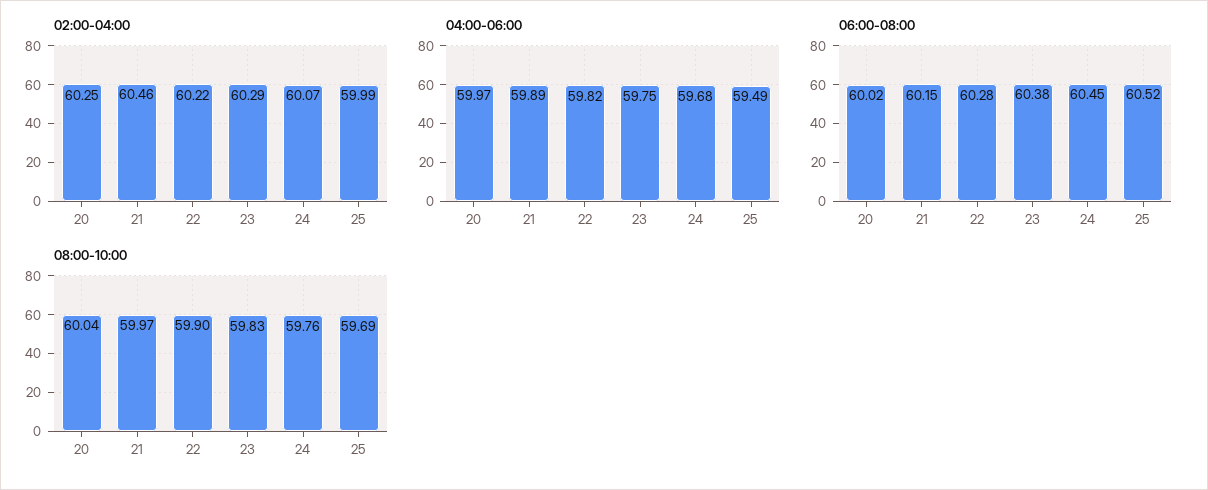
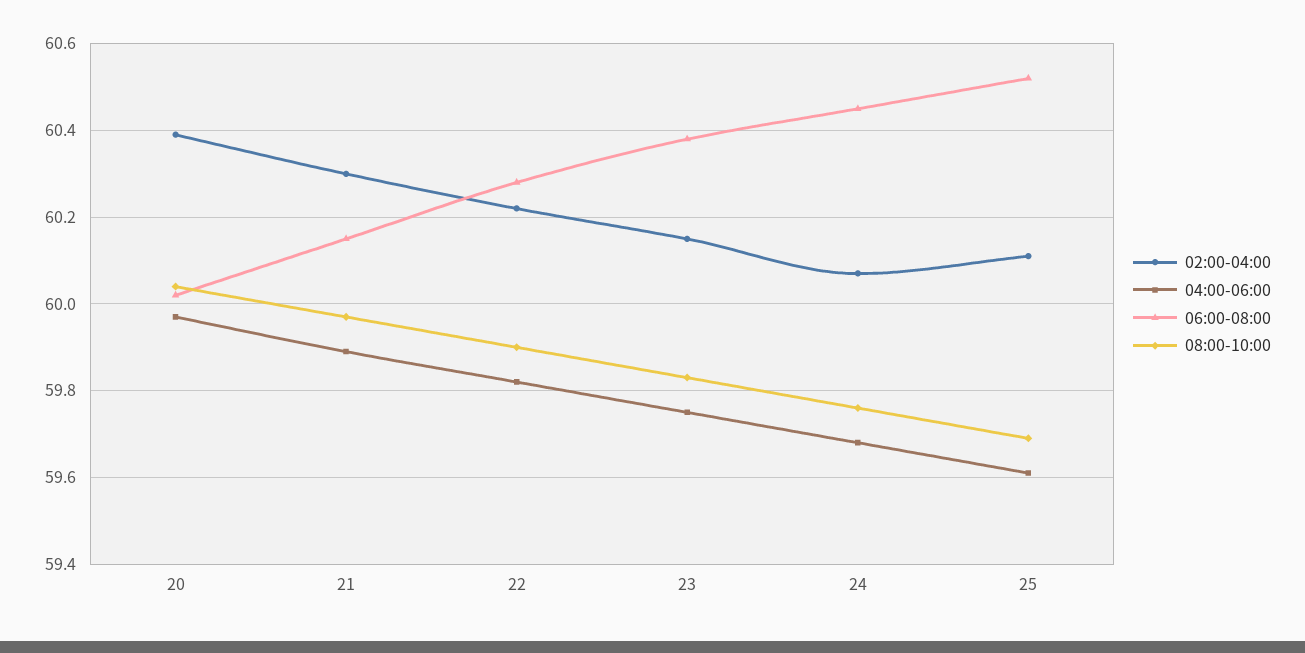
02:00-04:00, 20: 60.25 -> 60.4
02:00-04:00, 21: 60.46 -> 60.3
02:00-04:00, 23: 60.29 -> 60.15
02:00-04:00, 25: 59.99 -> 60.1
04:00-06:00, 25: 59.49 -> 59.6

